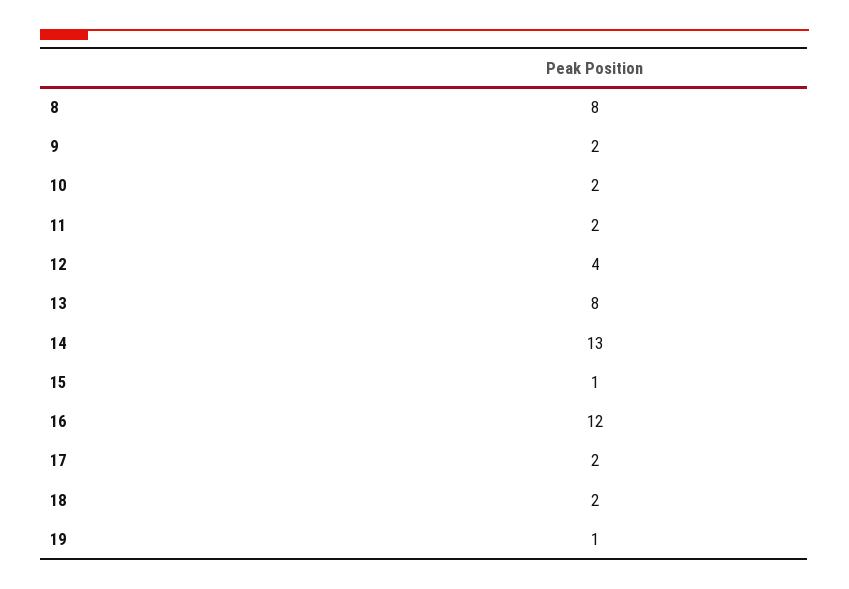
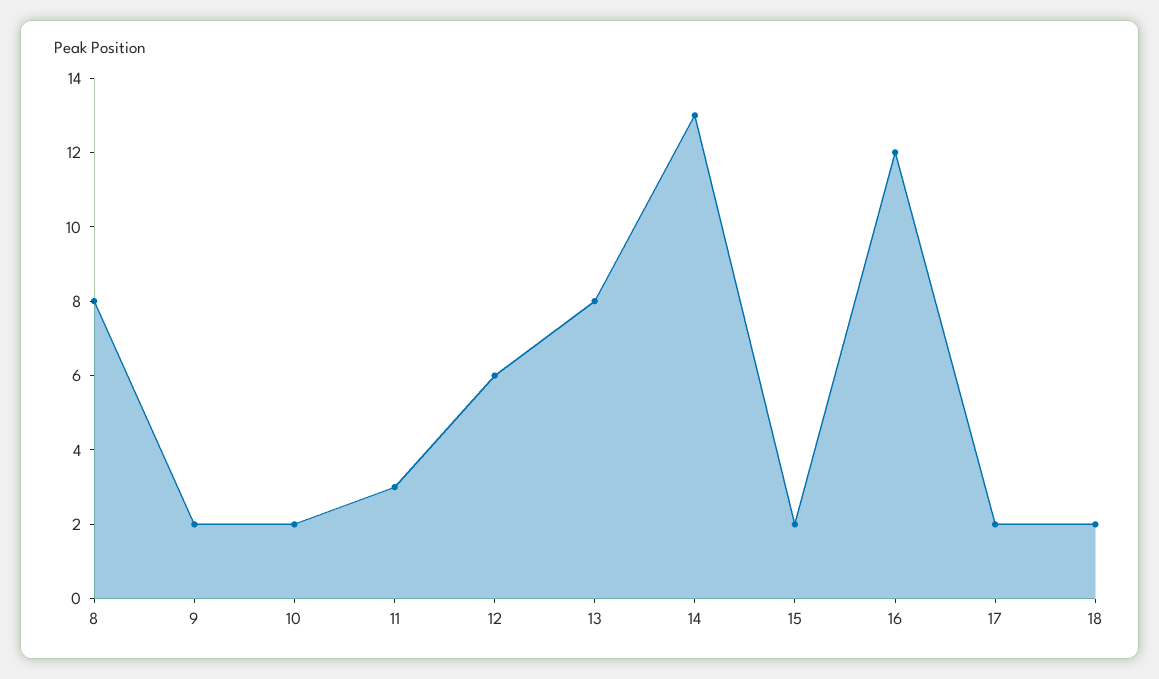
11: 2 -> 3
12: 4 -> 6
15: 1 -> 2
19: 1 -> none

